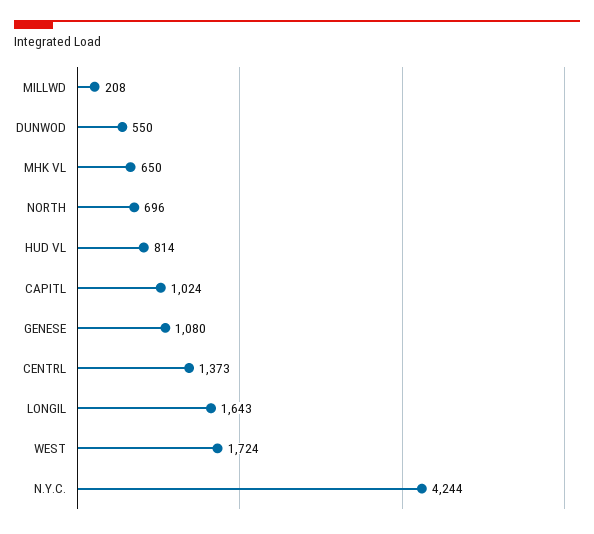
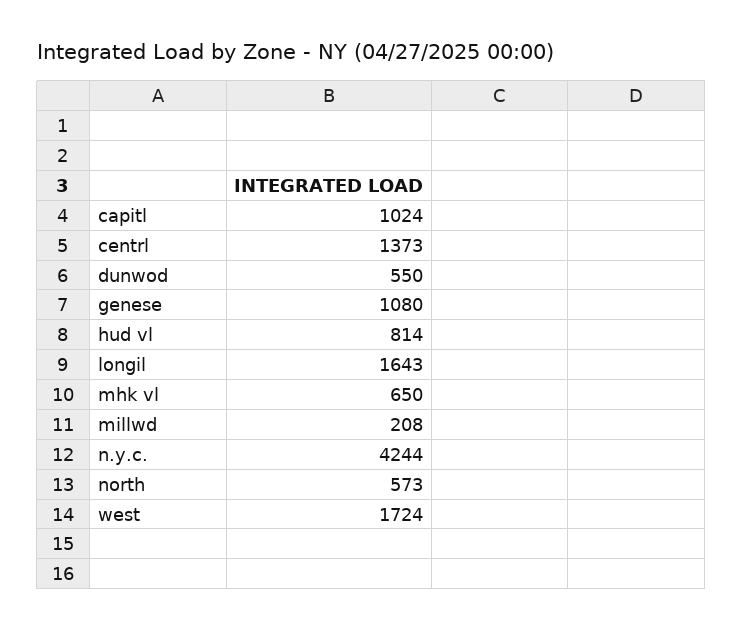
NORTH: 696 -> 573

